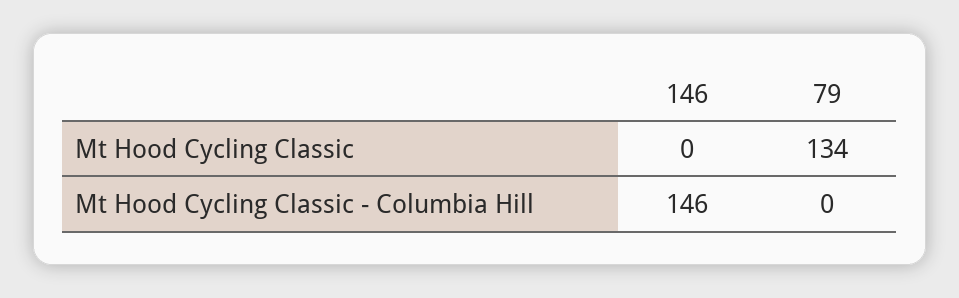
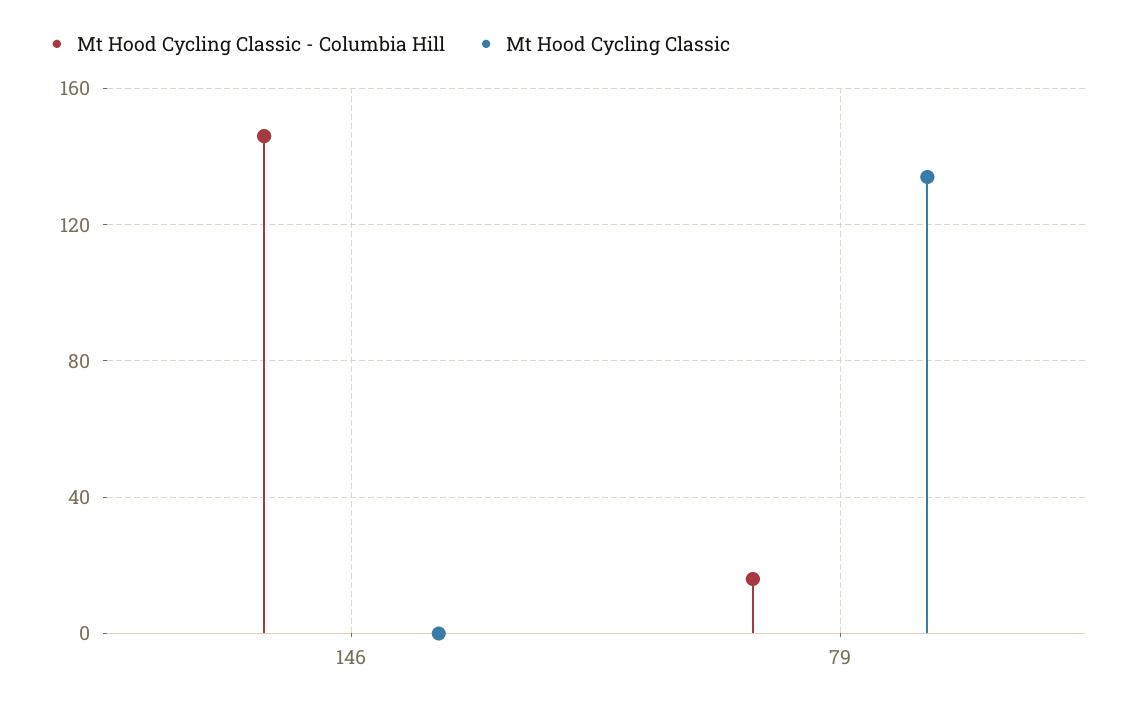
Mt Hood Cycling Classic - Columbia Hill, 79: 0 -> 15

